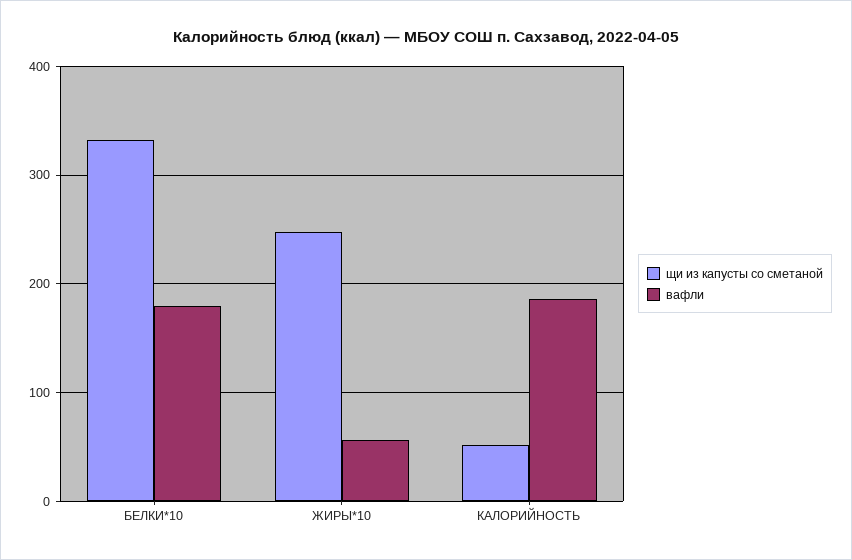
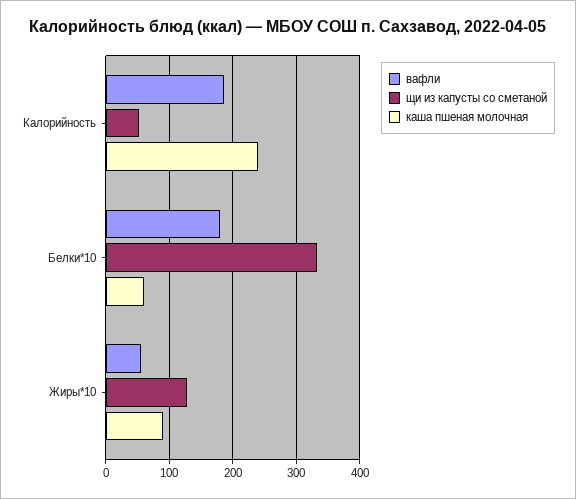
щи из капусты со сметаной, ЖИРЫ*10: 250 -> 130
каша пшеная молочная, КАЛОРИЙНОСТЬ: none -> 240
каша пшеная молочная, БЕЛКИ*10: none -> 60
каша пшеная молочная, ЖИРЫ*10: none -> 90

